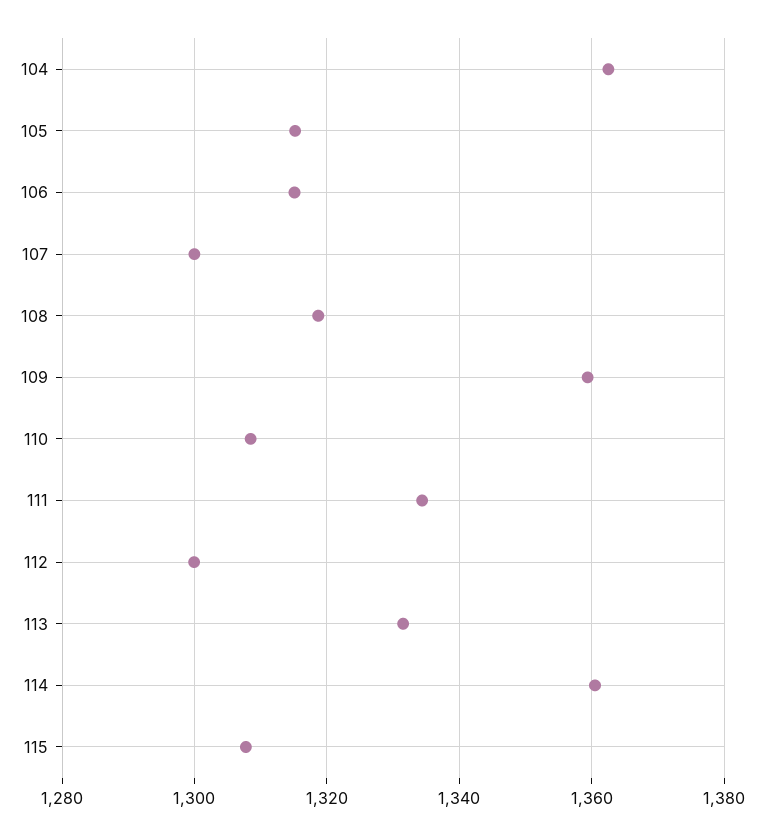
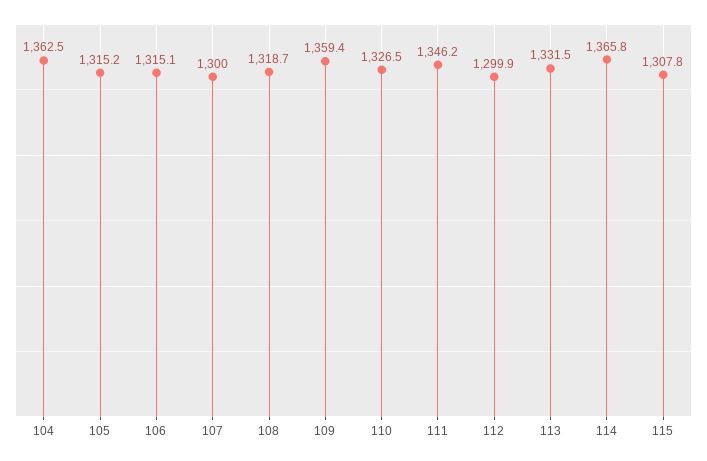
110: 1308 -> 1326.5
111: 1334 -> 1346.2
114: 1360 -> 1365.8

